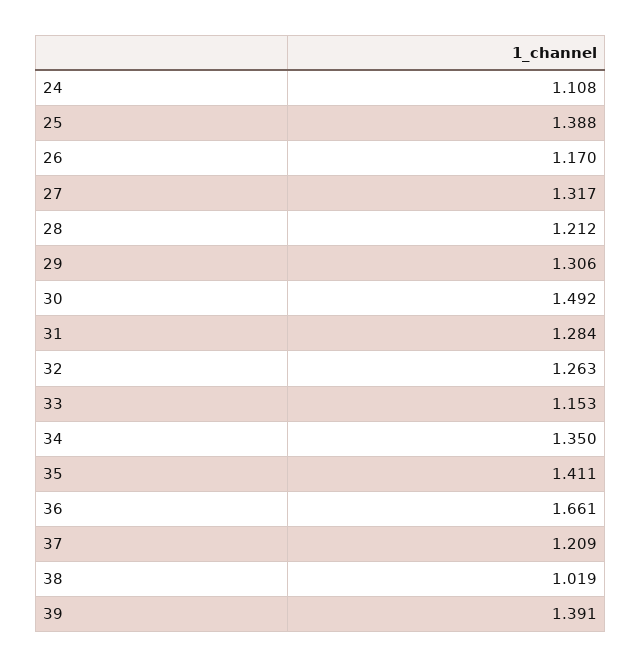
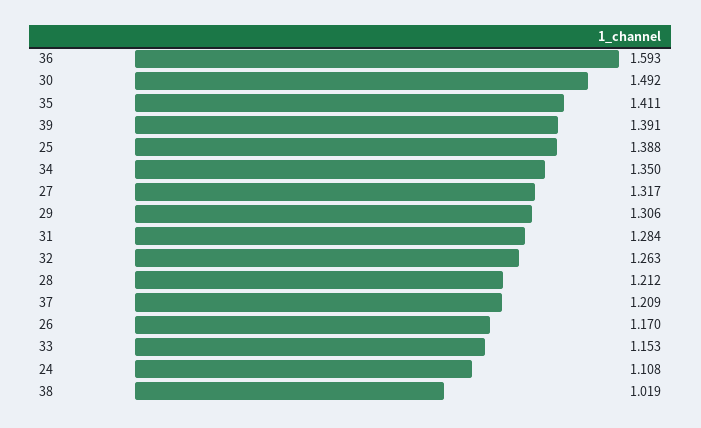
36: 1.661 -> 1.593

